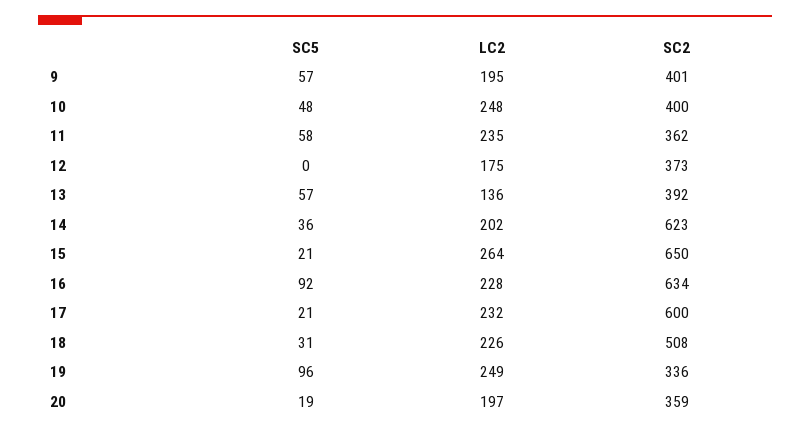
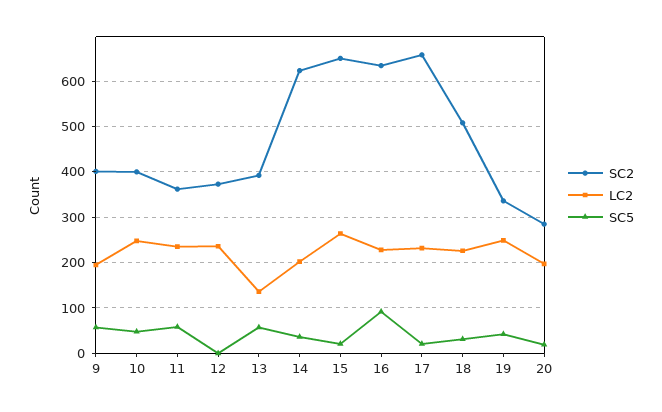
LC2, 12: 175 -> 240
SC2, 17: 600 -> 660
SC5, 19: 96 -> 40
SC2, 20: 359 -> 280

